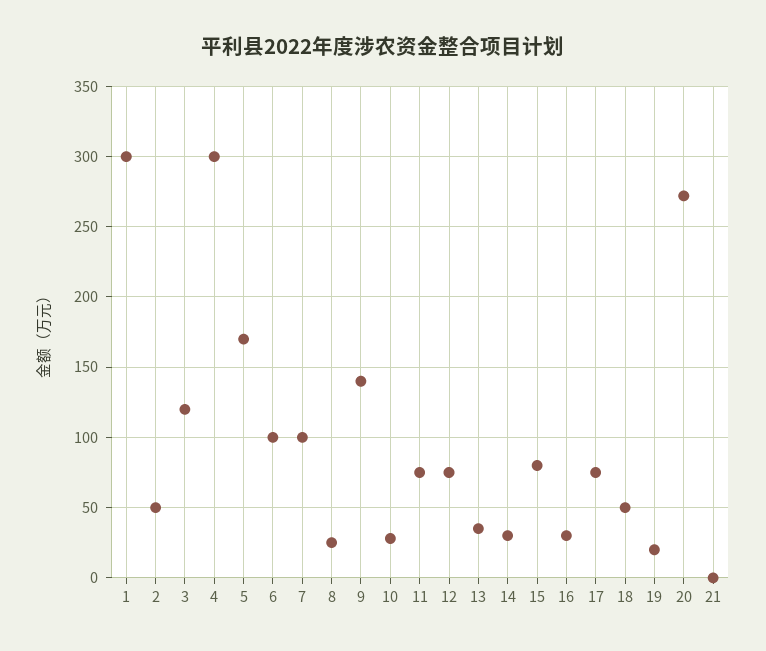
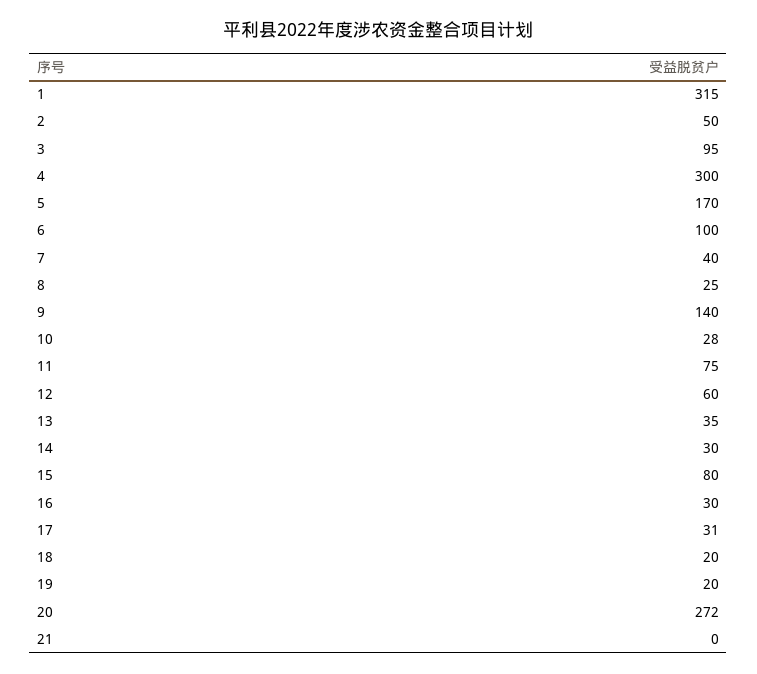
1: 300 -> 315
3: 120 -> 95
7: 100 -> 40
12: 75 -> 60
17: 75 -> 31
18: 50 -> 20

